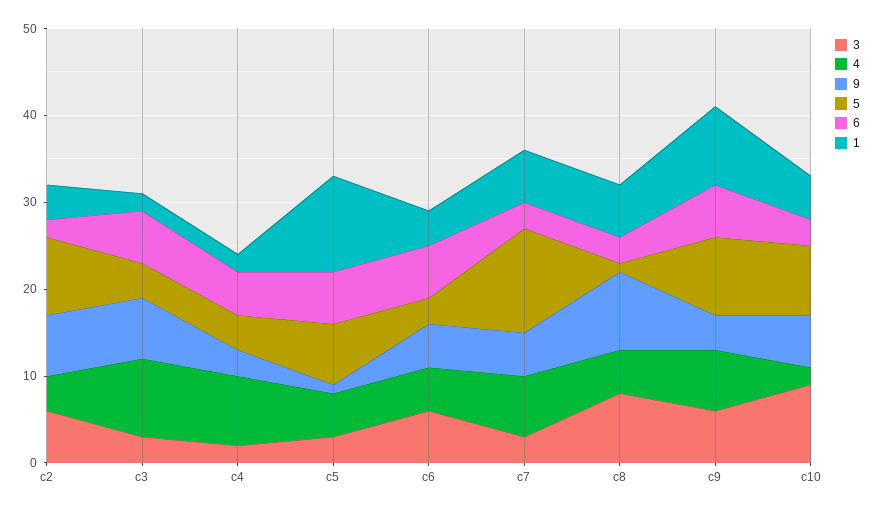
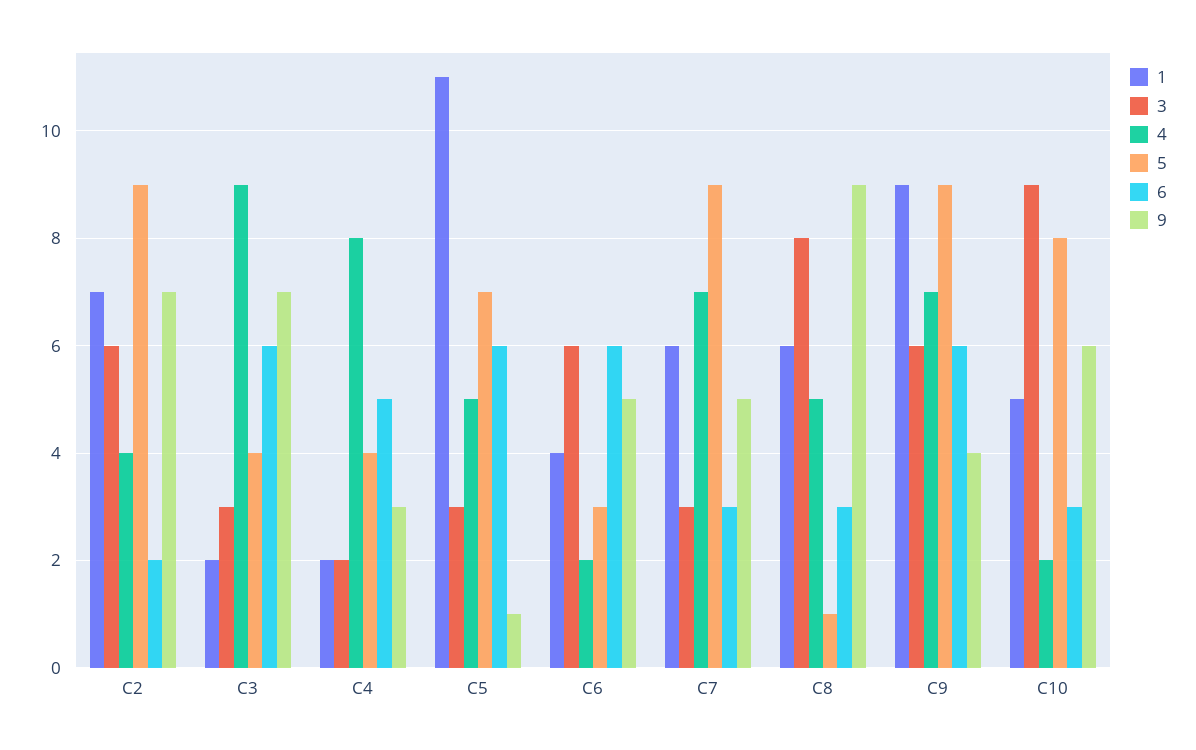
1, c2: 4 -> 7
4, c6: 5 -> 2
5, c7: 12 -> 9

